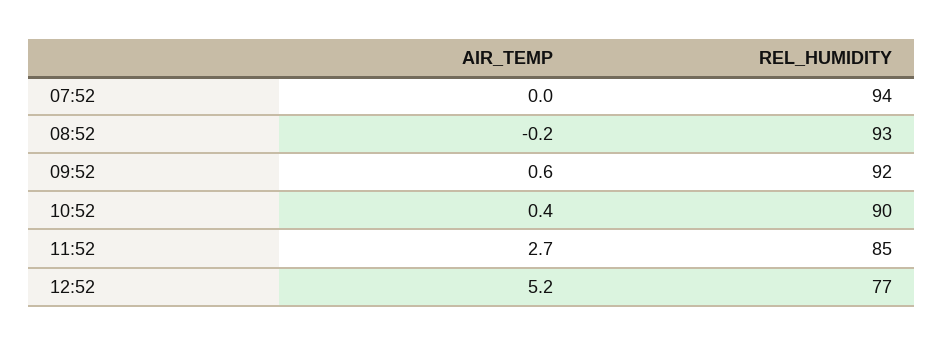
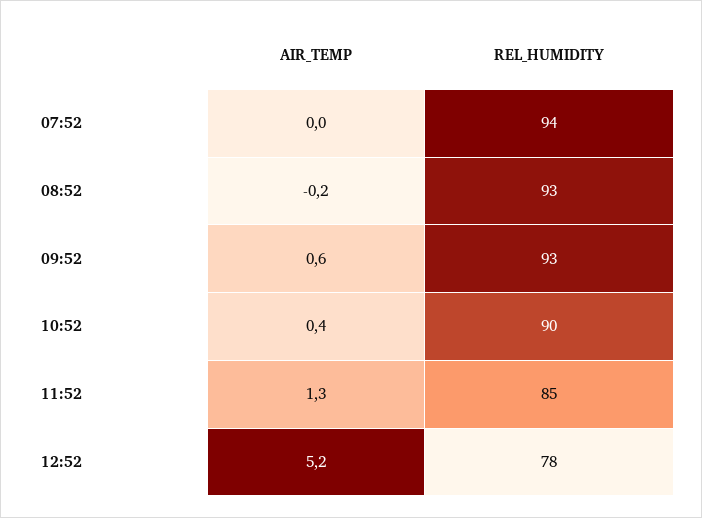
REL_HUMIDITY, 09:52: 92 -> 93
AIR_TEMP, 11:52: 2.7 -> 1.3
REL_HUMIDITY, 12:52: 77 -> 78

